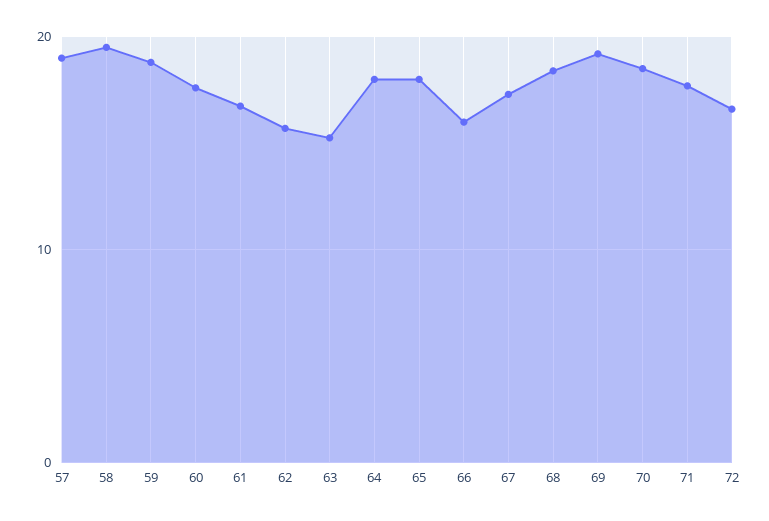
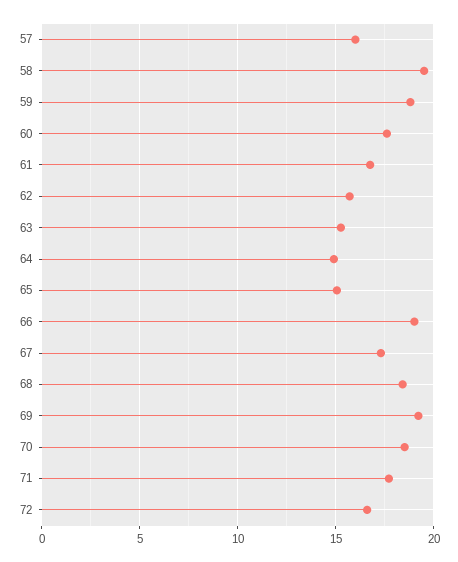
57: 19 -> 16
64: 18 -> 15
65: 18 -> 15
66: 16 -> 19

